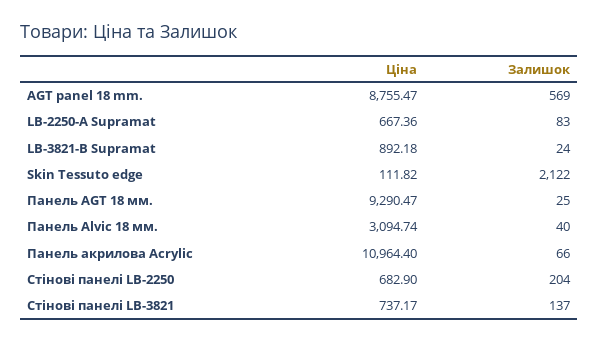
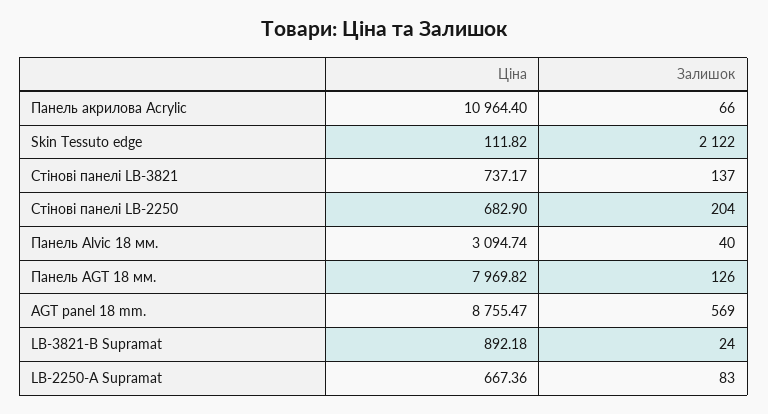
Ціна, Панель AGT 18 мм.: 9290.47 -> 7969.82
Залишок, Панель AGT 18 мм.: 25 -> 126

